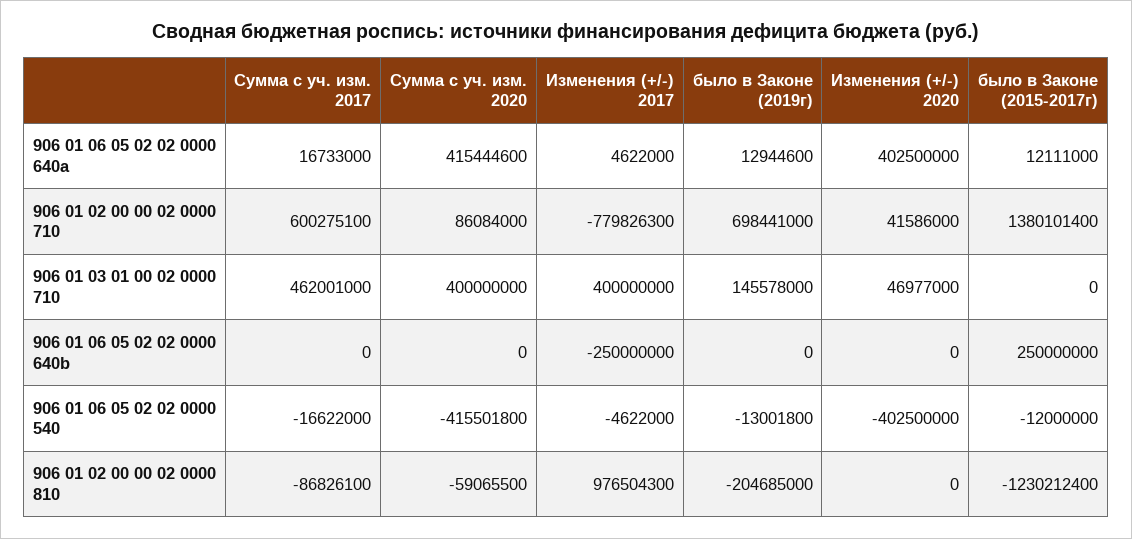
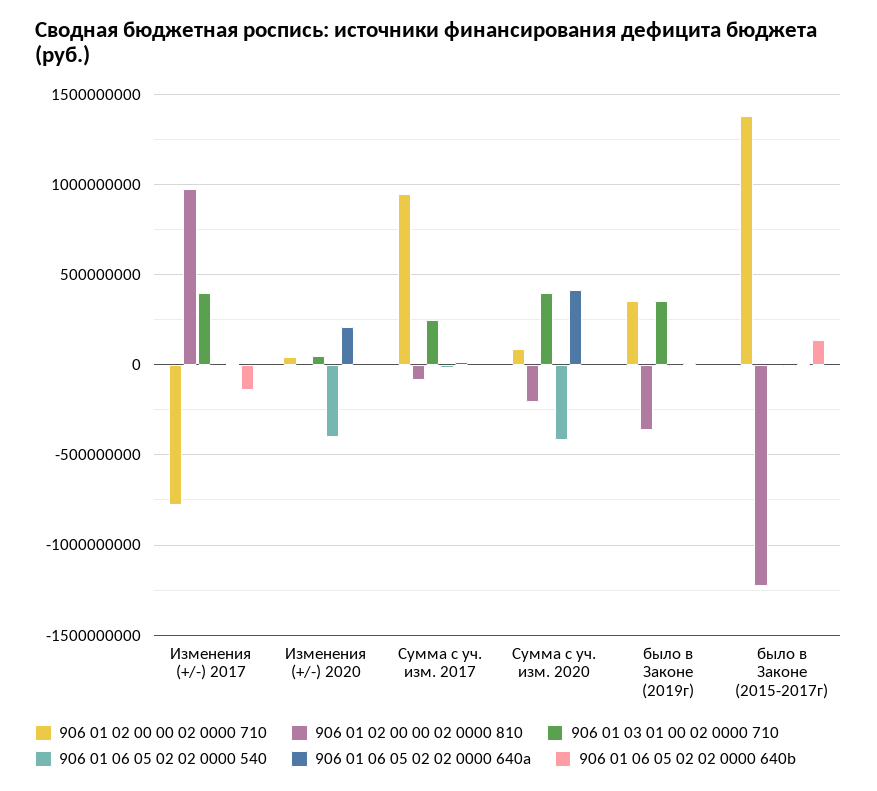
906 01 06 05 02 02 0000 640a, Изменения (+/-) 2020: 402500000 -> 200000000
906 01 02 00 00 02 0000 710, Сумма с уч. изм. 2017: 600275100 -> 950000000
906 01 02 00 00 02 0000 710, было в Законе (2019г): 698441000 -> 350000000
906 01 03 01 00 02 0000 710, Сумма с уч. изм. 2017: 462001000 -> 250000000
906 01 03 01 00 02 0000 710, было в Законе (2019г): 145578000 -> 350000000
906 01 06 05 02 02 0000 640b, Изменения (+/-) 2017: -250000000 -> -150000000
906 01 06 05 02 02 0000 640b, было в Законе (2015-2017г): 250000000 -> 150000000
906 01 02 00 00 02 0000 810, Сумма с уч. изм. 2020: -59065500 -> -200000000
906 01 02 00 00 02 0000 810, было в Законе (2019г): -204685000 -> -350000000

